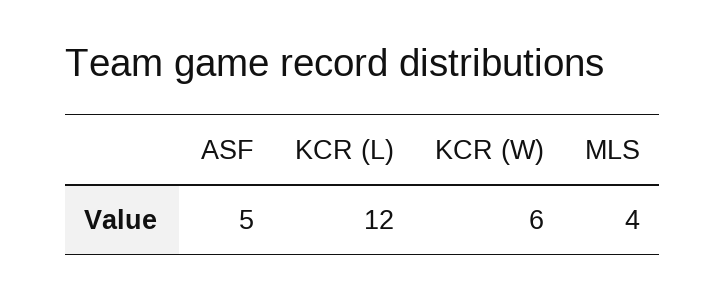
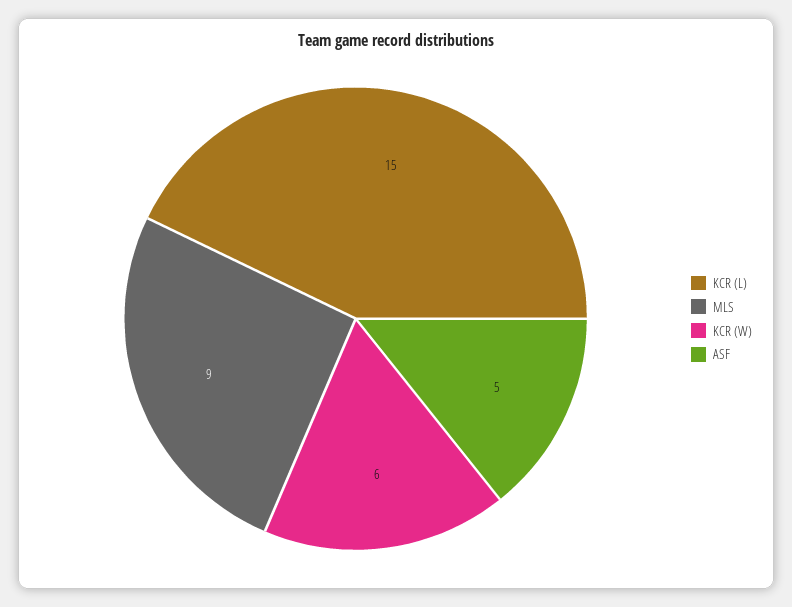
KCR (L): 12 -> 15
MLS: 4 -> 9

